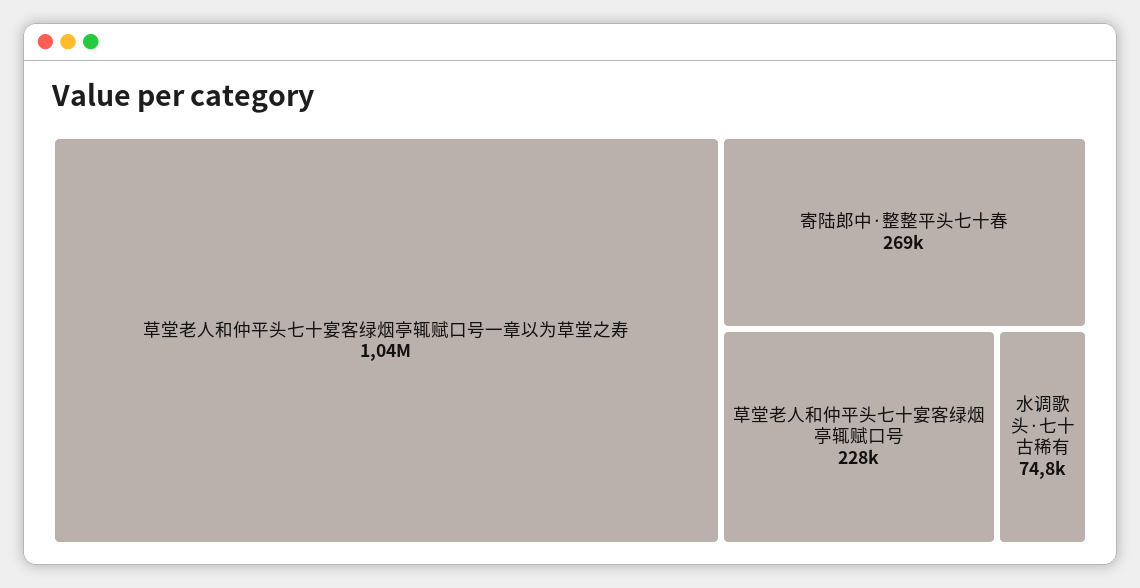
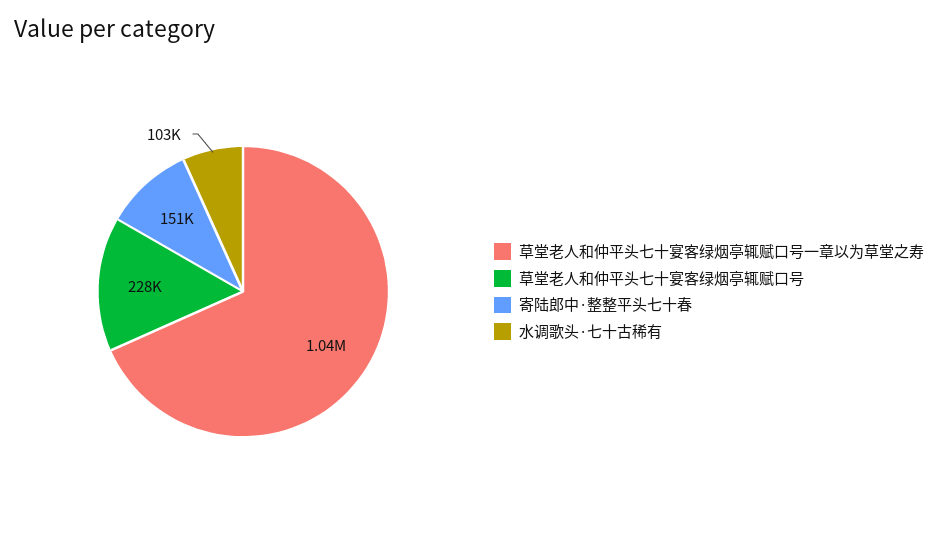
寄陆郎中·整整平头七十春: 269000 -> 151000
水调歌头·七十古稀有: 74800 -> 103000

